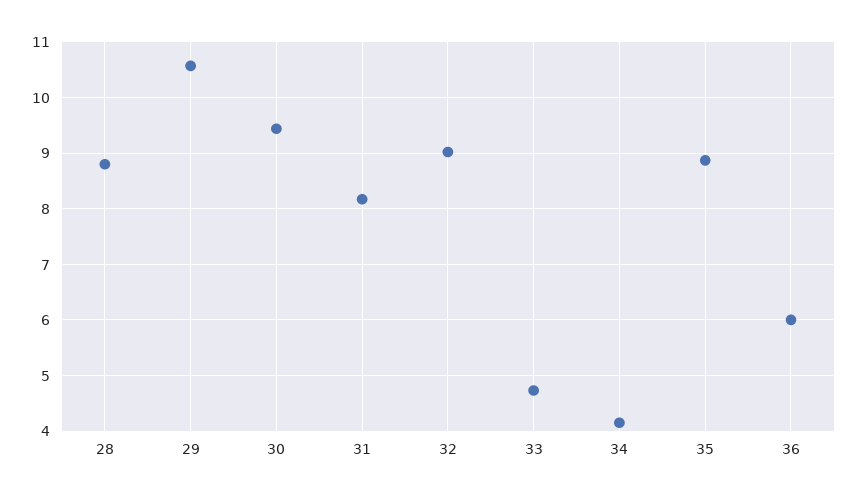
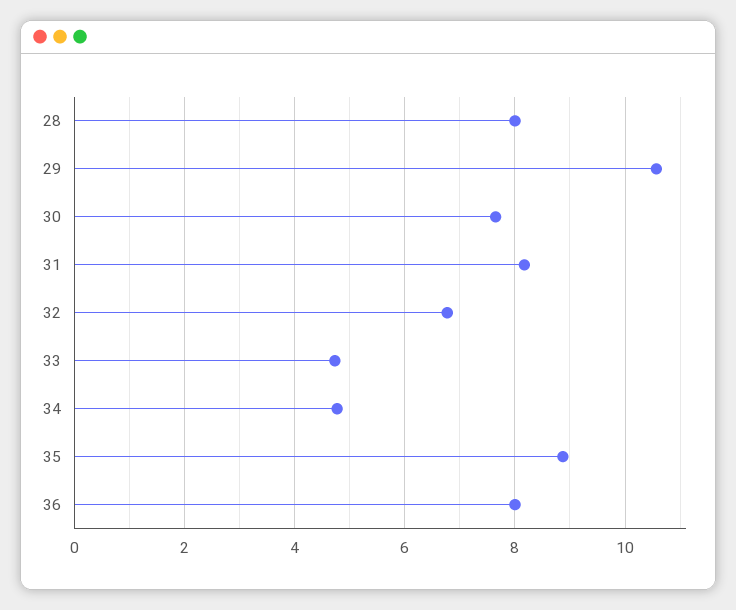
28: 8.8 -> 8
30: 9.4 -> 7.6
32: 9 -> 6.8
34: 4.2 -> 4.8
36: 6 -> 8

